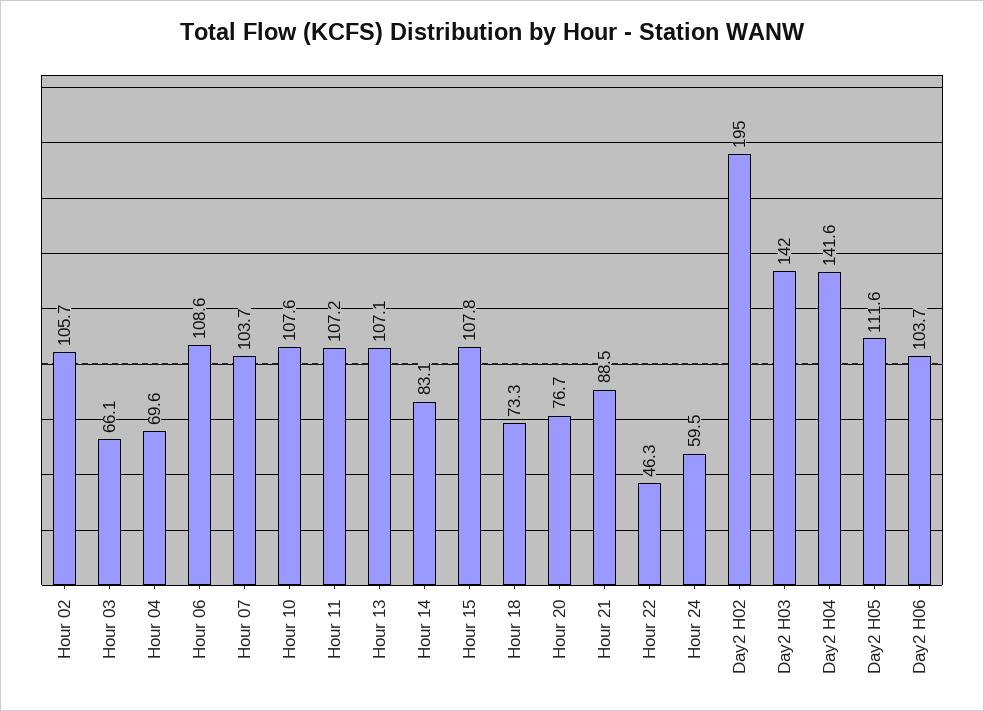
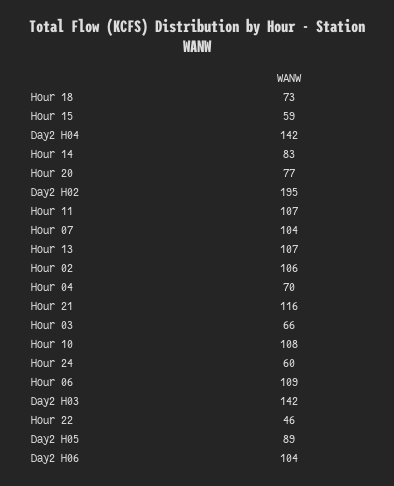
Hour 15: 107.8 -> 59
Hour 21: 88.5 -> 116
Day2 H05: 111.6 -> 89

